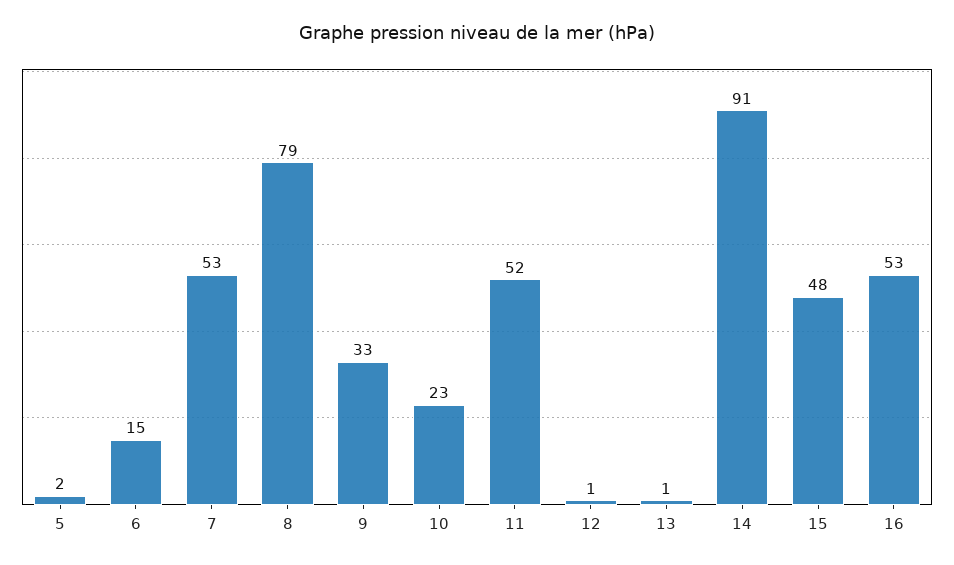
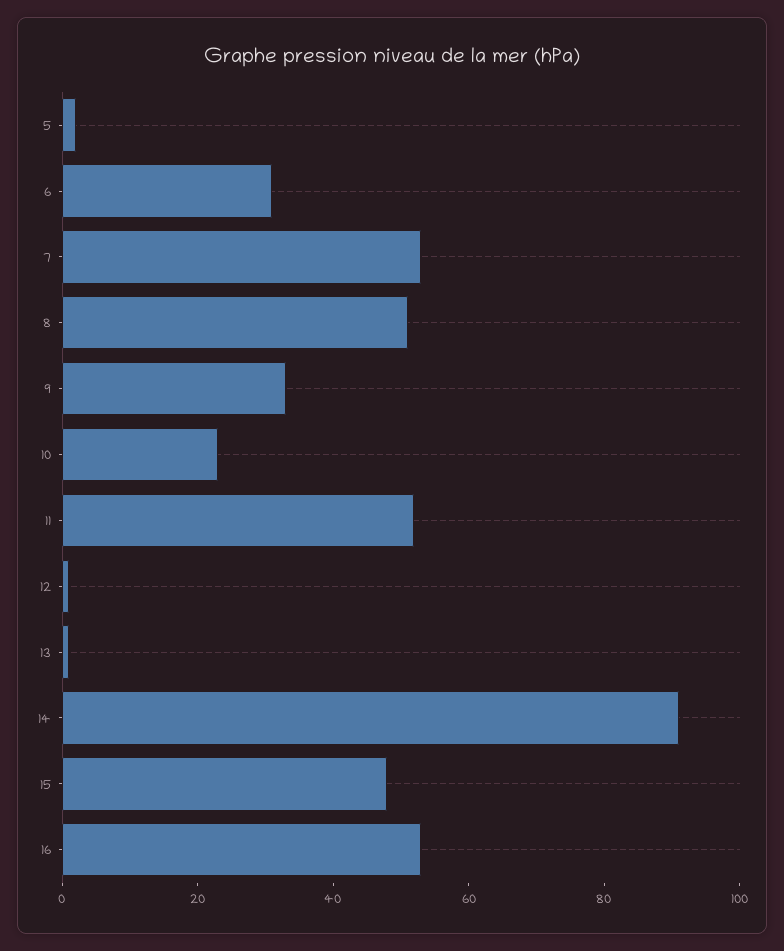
6: 15 -> 30
8: 79 -> 50

